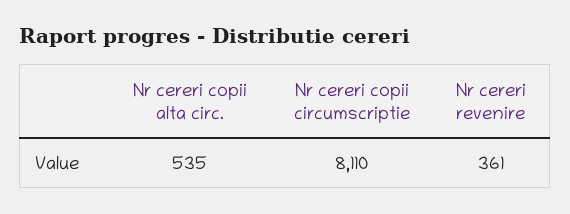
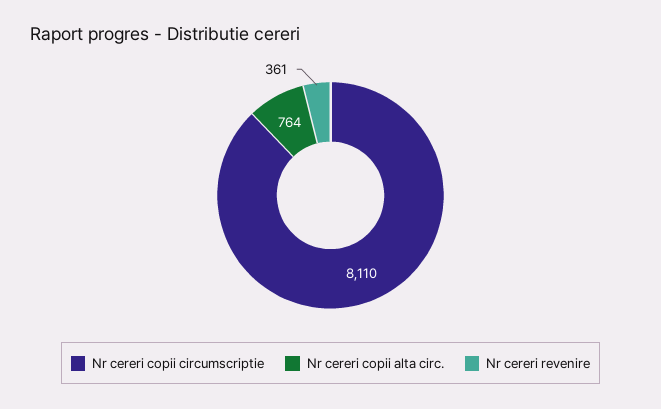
Nr cereri copii alta circ.: 535 -> 764

